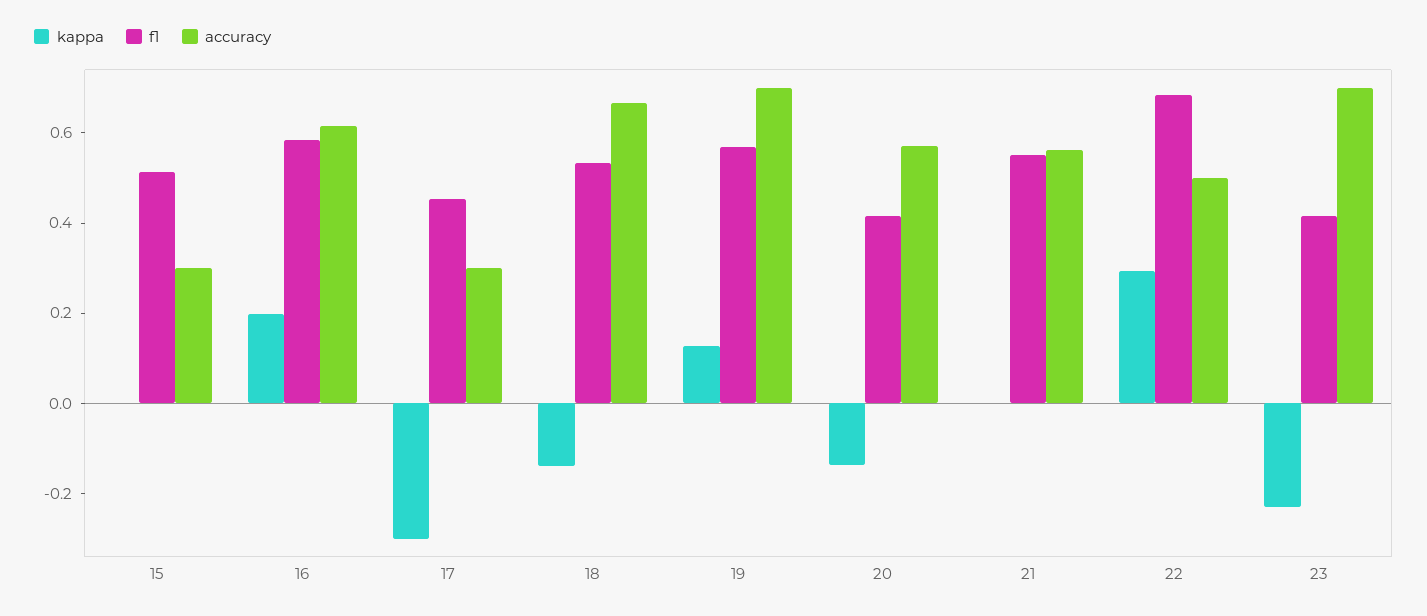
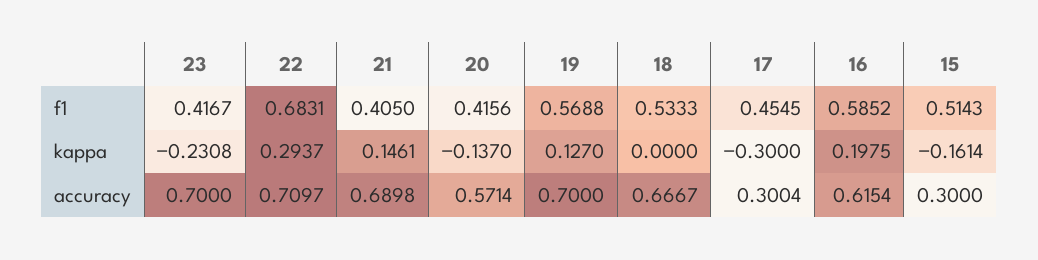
kappa, 15: 0 -> -0.1614
kappa, 18: -0.15 -> 0
kappa, 21: 0 -> 0.1461
f1, 21: 0.55 -> 0.405
accuracy, 21: 0.55 -> 0.6898
accuracy, 22: 0.5 -> 0.7097

